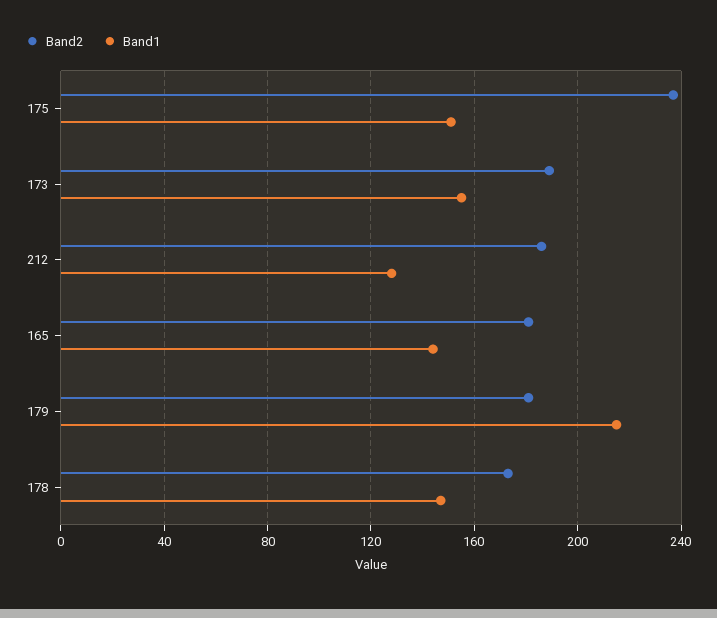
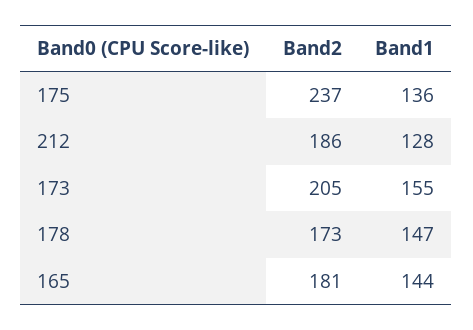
Band1, 175: 150 -> 136
Band2, 173: 190 -> 205
Band2, 179: 180 -> none
Band1, 179: 215 -> none

